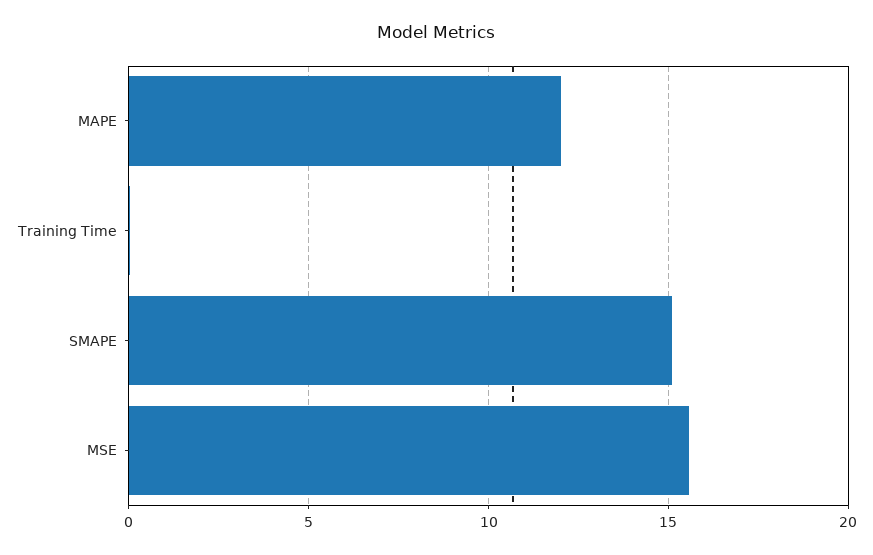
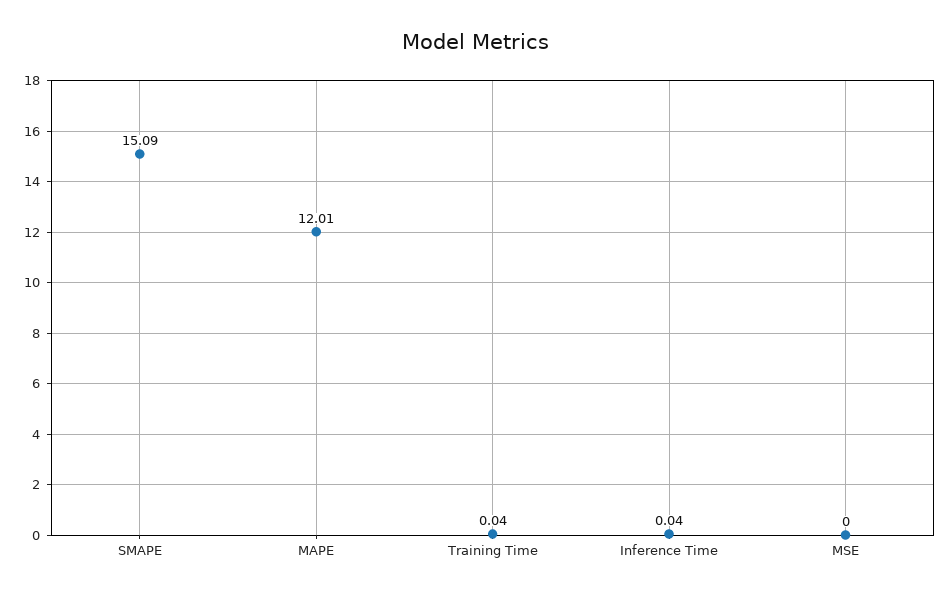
MSE: 15.5 -> 0
Inference Time: none -> 0.04

